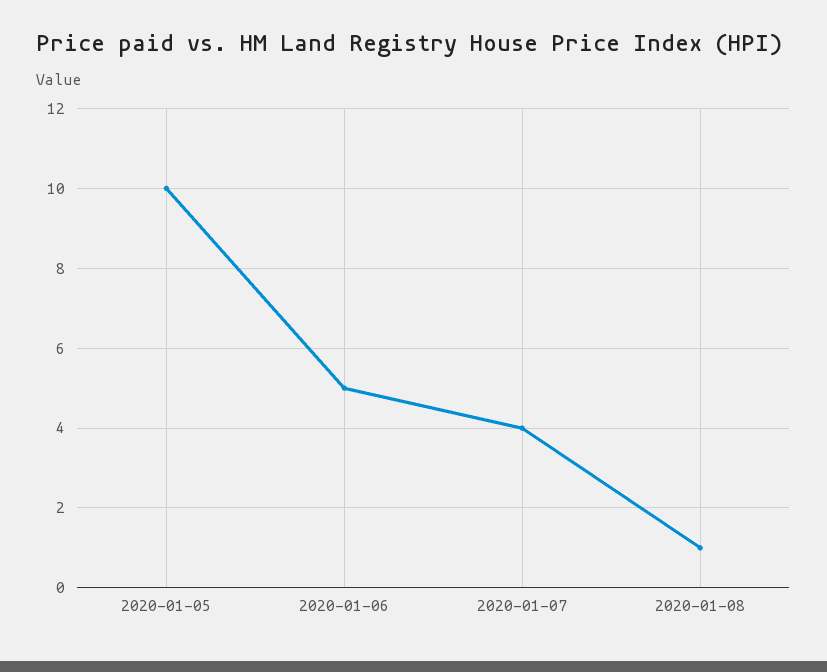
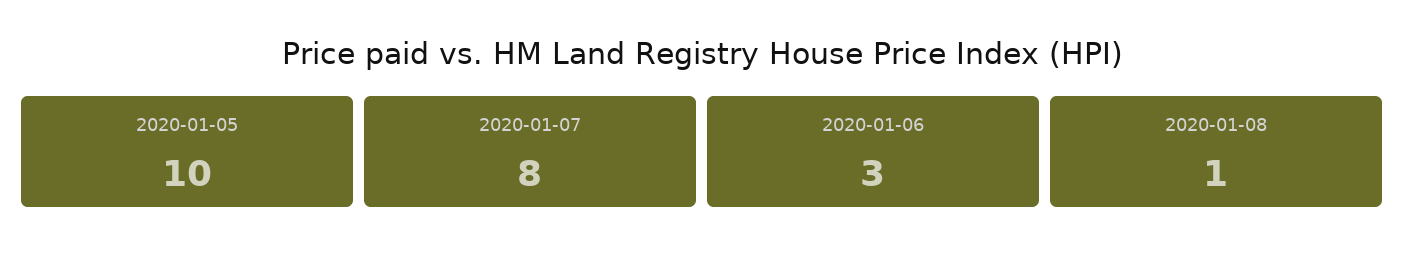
2020-01-06: 5 -> 3
2020-01-07: 4 -> 8

